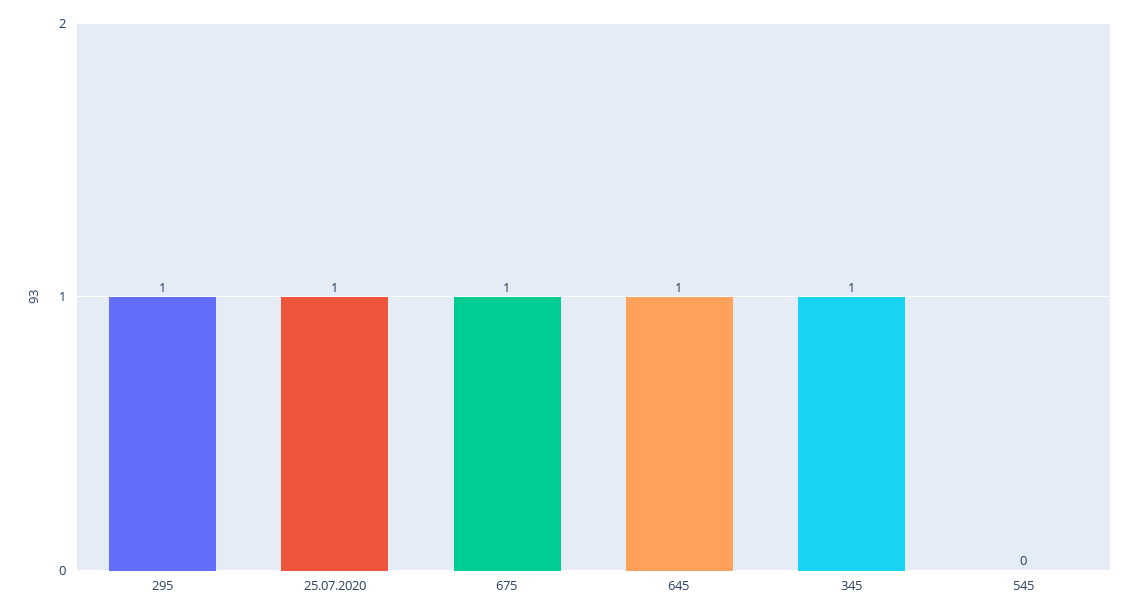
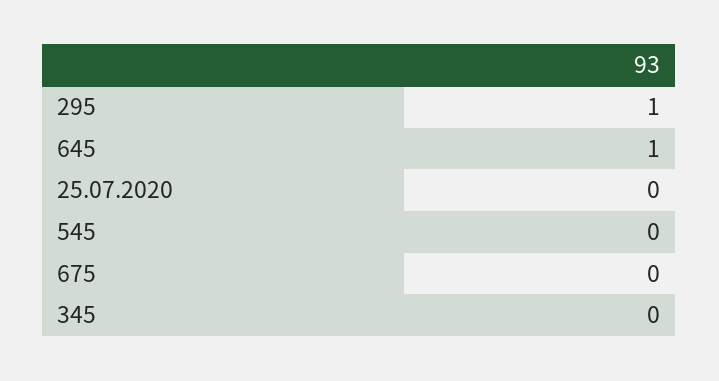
25.07.2020: 1 -> 0
675: 1 -> 0
345: 1 -> 0

